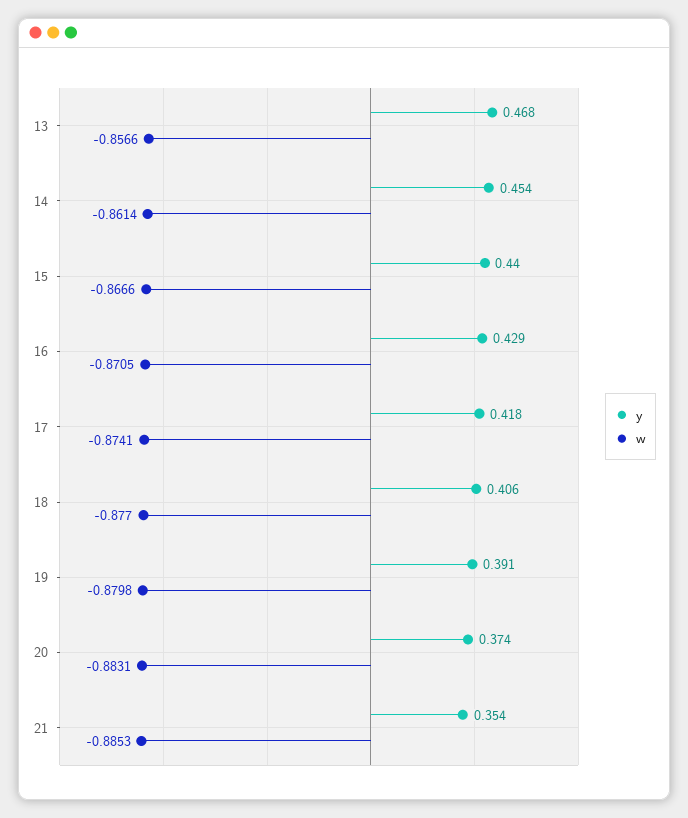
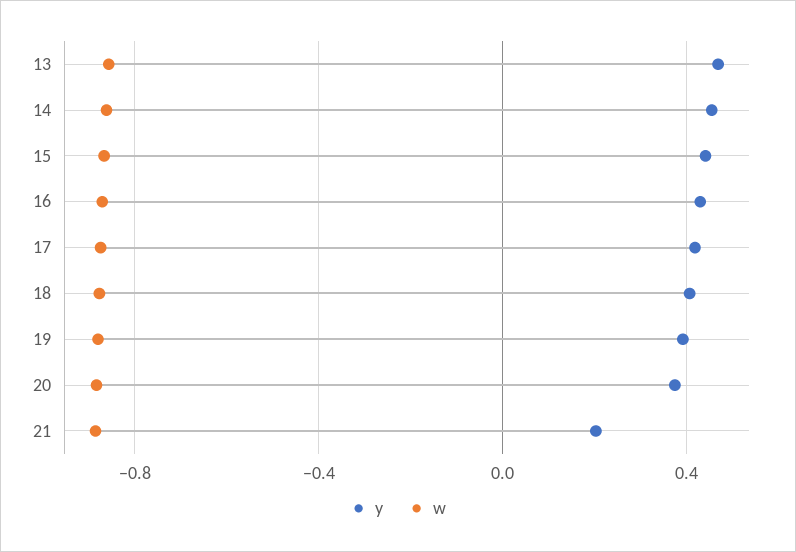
y, 21: 0.354 -> 0.2

